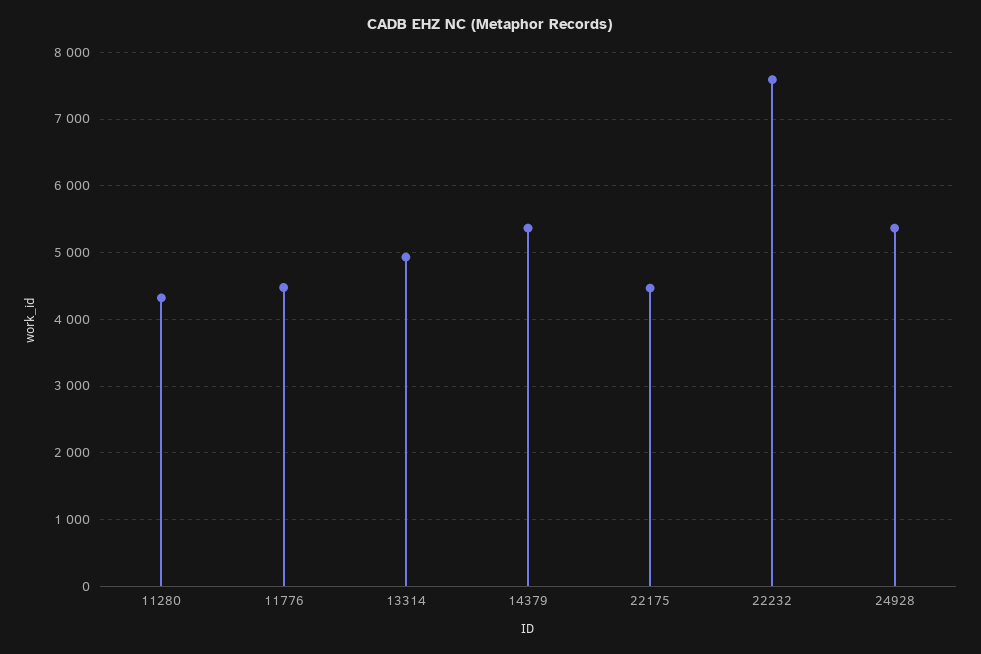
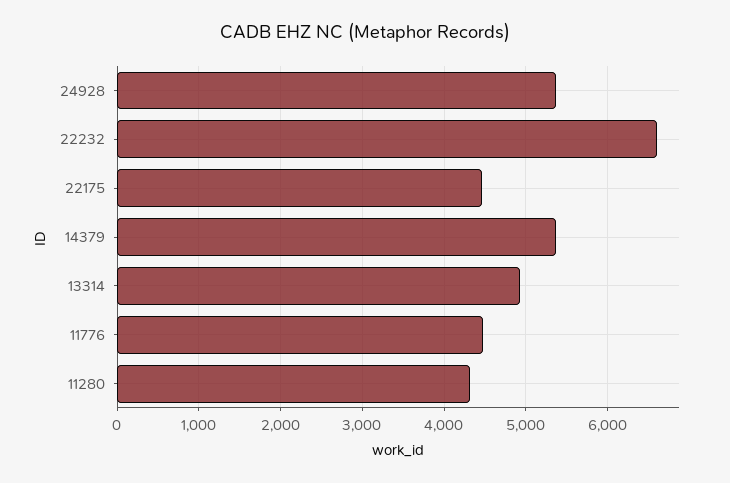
22232: 7600 -> 6600

